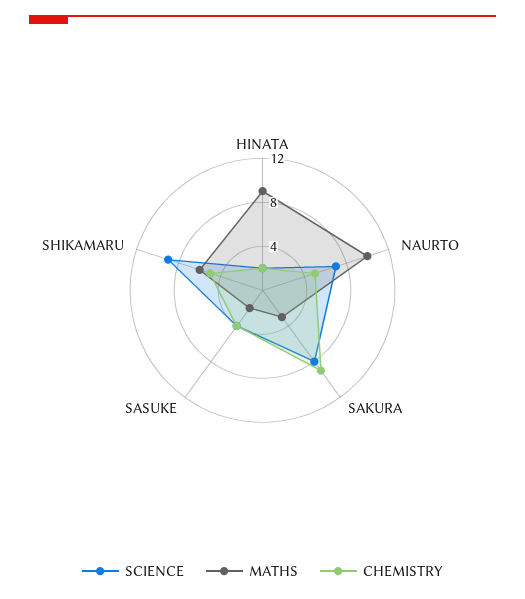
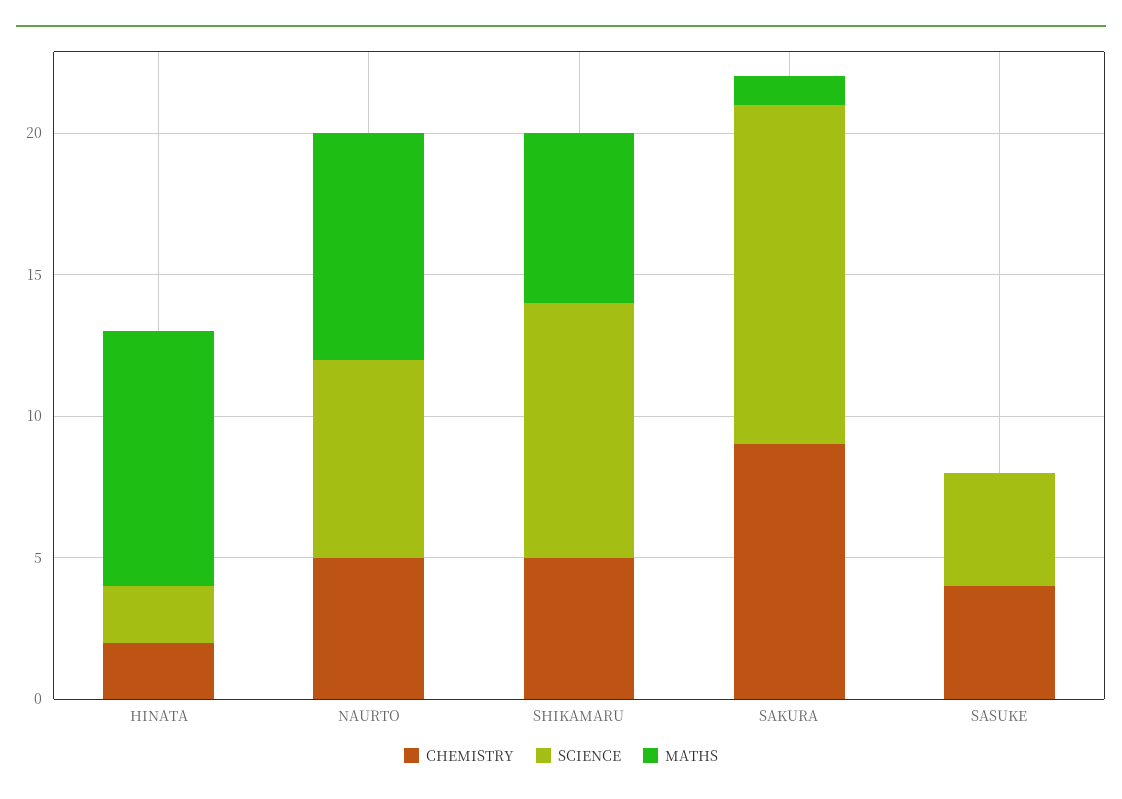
MATHS, NAURTO: 10 -> 8
SCIENCE, SAKURA: 8 -> 12
MATHS, SAKURA: 3 -> 1
MATHS, SASUKE: 2 -> 0

